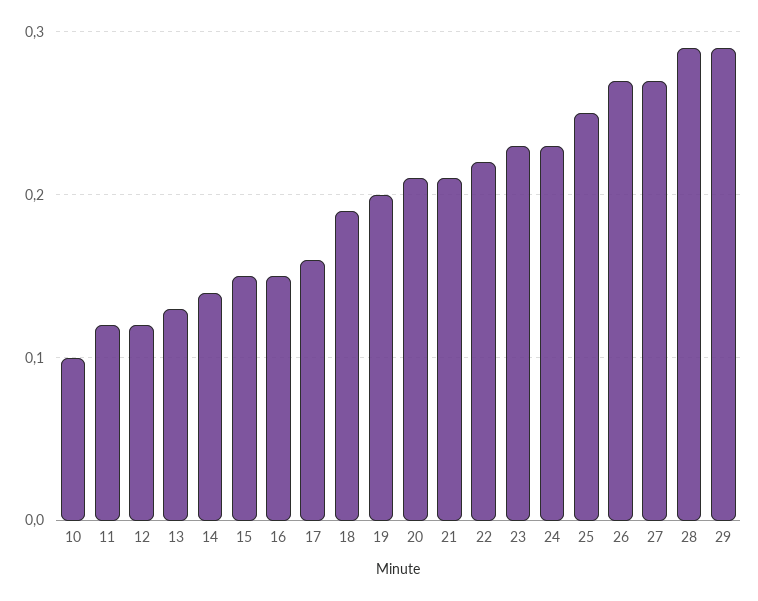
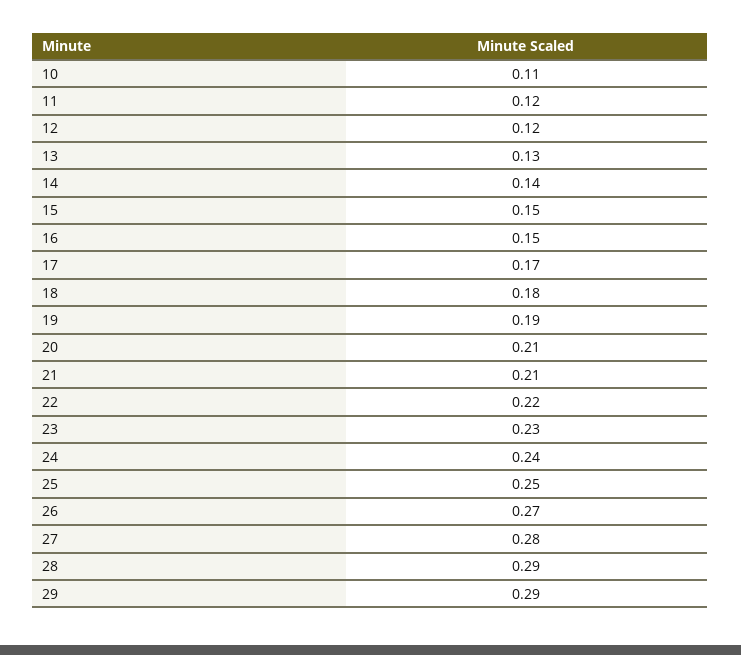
10: 0.1 -> 0.11
17: 0.16 -> 0.17
18: 0.19 -> 0.18
19: 0.2 -> 0.19
24: 0.23 -> 0.24
27: 0.27 -> 0.28

